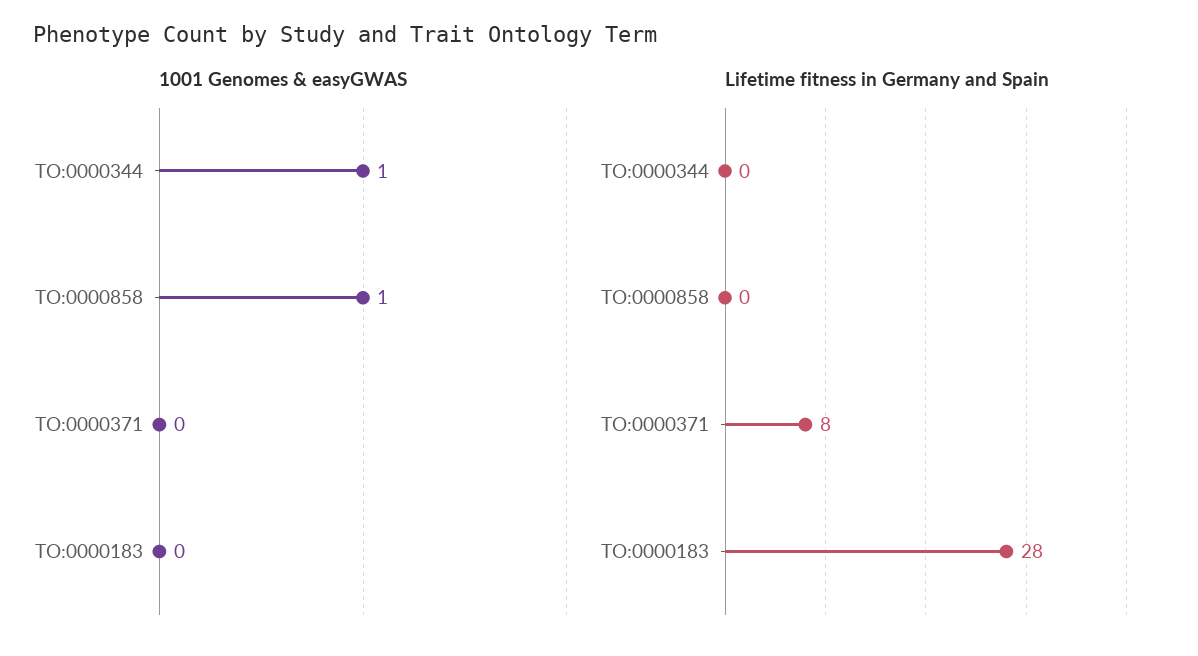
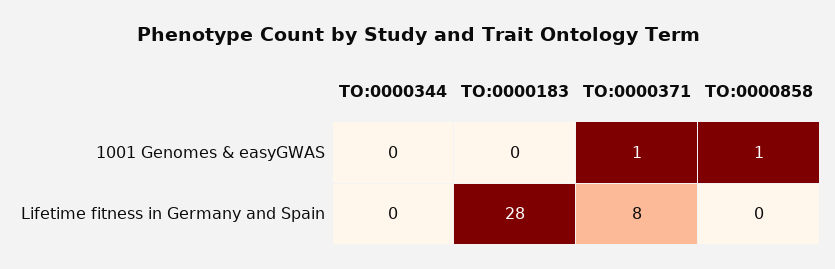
1001 Genomes & easyGWAS, TO:0000344: 1 -> 0
1001 Genomes & easyGWAS, TO:0000371: 0 -> 1

